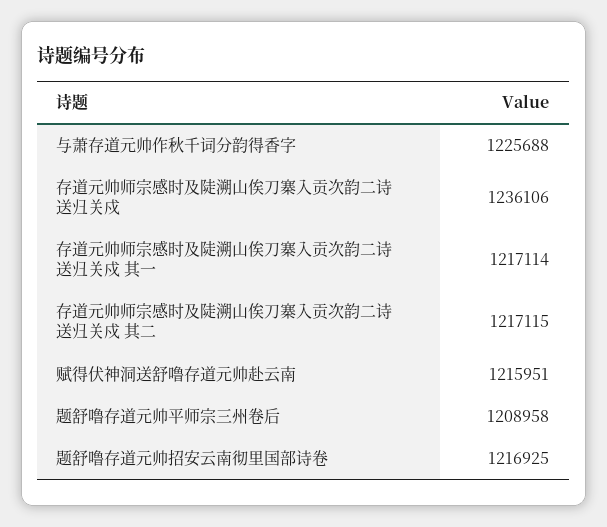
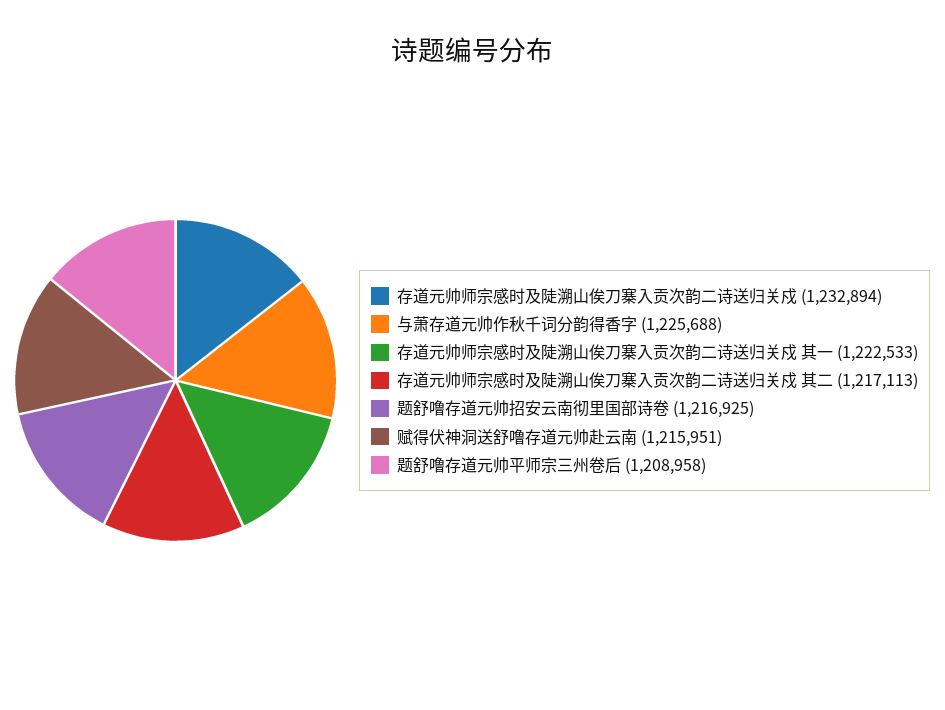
存道元帅师宗感时及陡溯山俟刀寨入贡次韵二诗送归关戍: 1236106 -> 1232894
存道元帅师宗感时及陡溯山俟刀寨入贡次韵二诗送归关戍 其一: 1217114 -> 1222533
存道元帅师宗感时及陡溯山俟刀寨入贡次韵二诗送归关戍 其二: 1217115 -> 1217113

